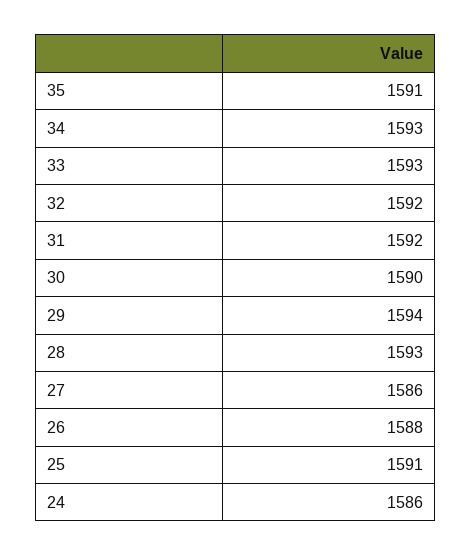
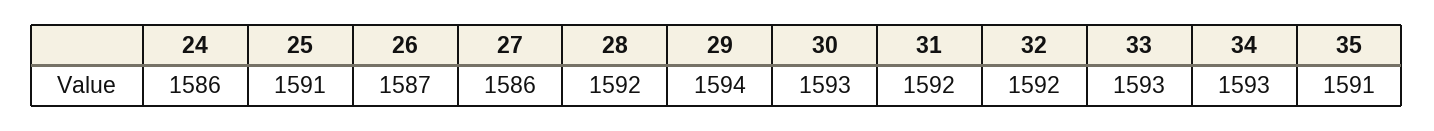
30: 1590 -> 1593
28: 1593 -> 1592
26: 1588 -> 1587

